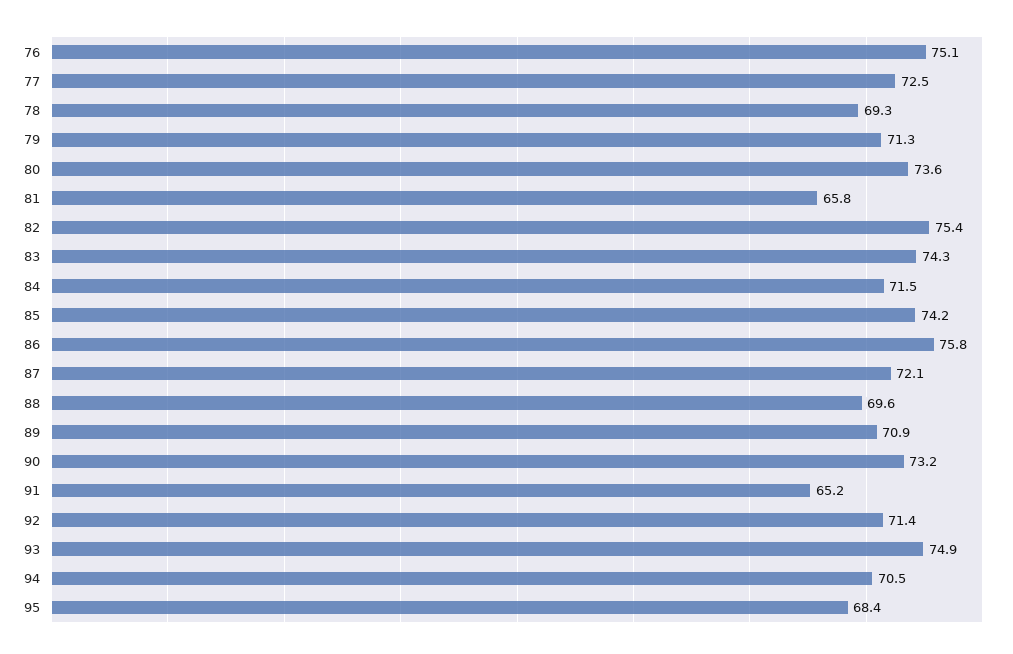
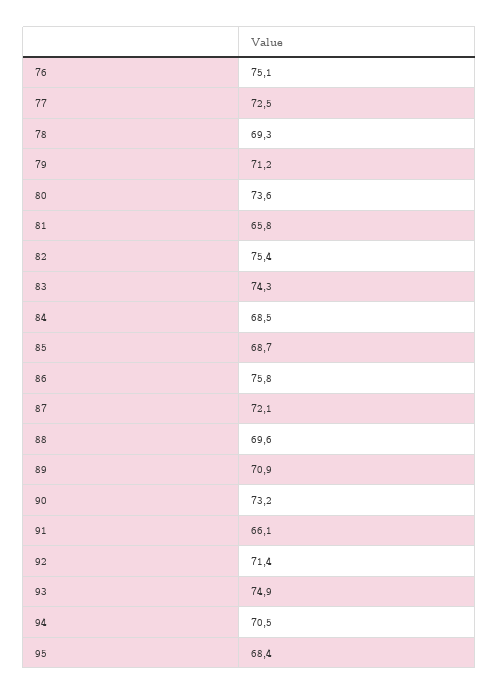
79: 71.3 -> 71.2
84: 71.5 -> 68.5
85: 74.2 -> 68.7
91: 65.2 -> 66.1

